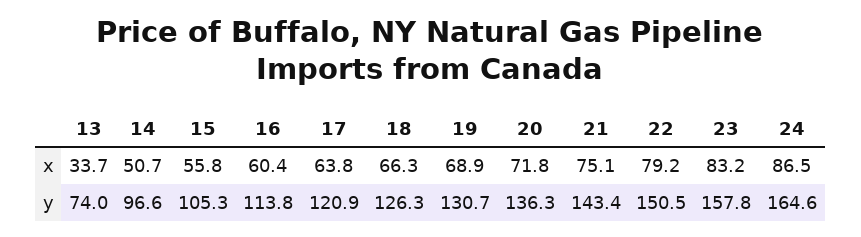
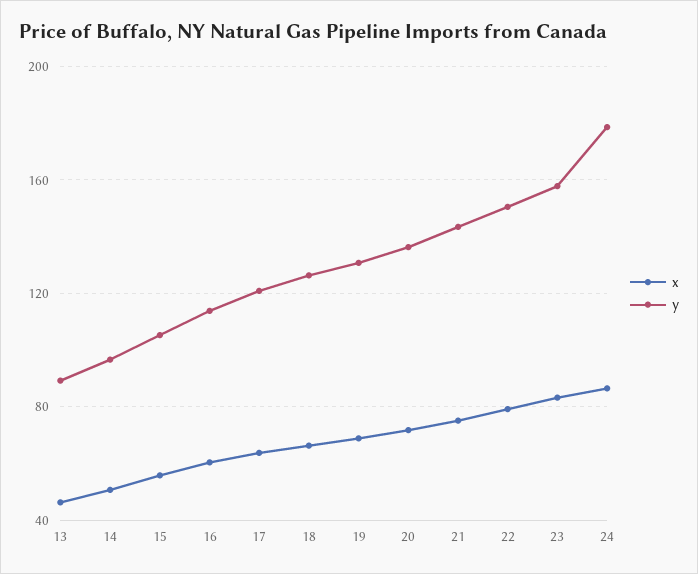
x, 13: 33.7 -> 45
y, 13: 74 -> 90
y, 24: 164.6 -> 180

